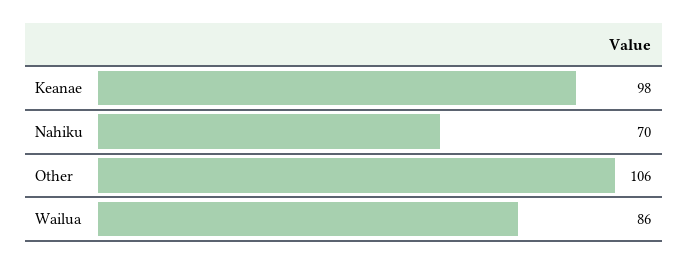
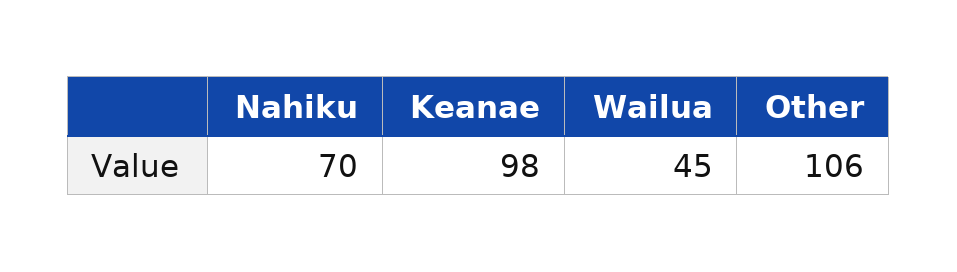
Wailua: 86 -> 45

